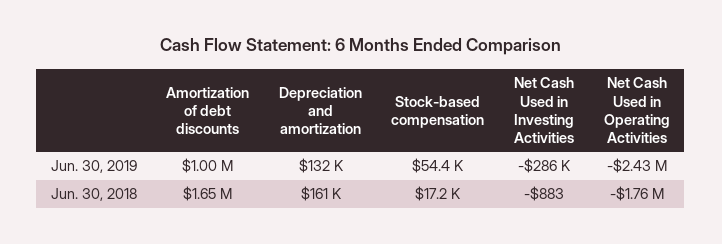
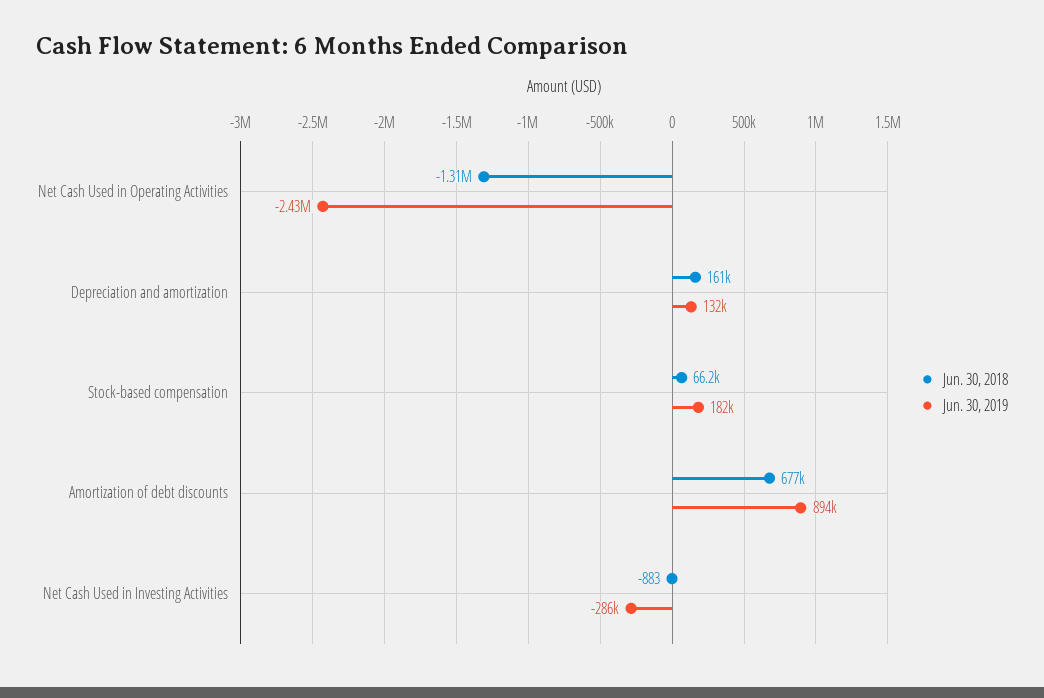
Jun. 30, 2019, Amortization of debt discounts: 1000000 -> 894000
Jun. 30, 2019, Stock-based compensation: 54400 -> 182000
Jun. 30, 2018, Amortization of debt discounts: 1650000 -> 677000
Jun. 30, 2018, Stock-based compensation: 17200 -> 66200
Jun. 30, 2018, Net Cash Used in Operating Activities: -1760000 -> -1310000

